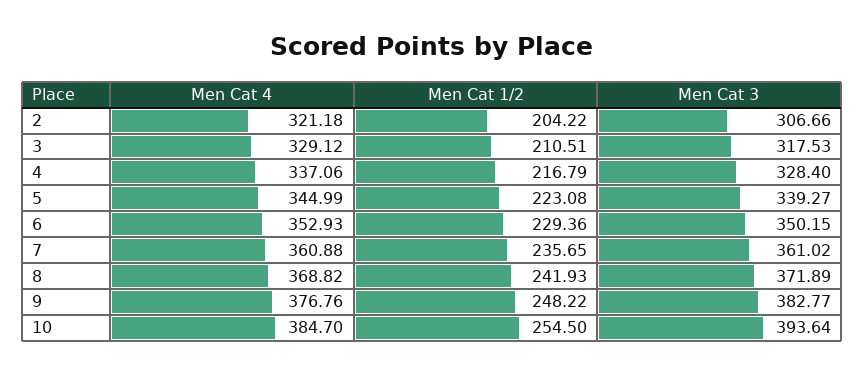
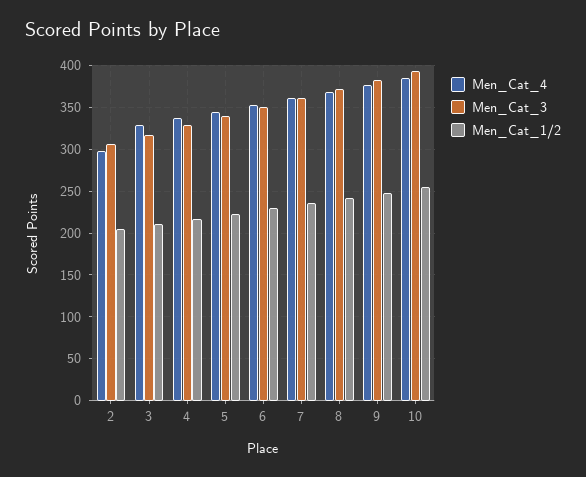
Men Cat 4, 2: 321.18 -> 300

